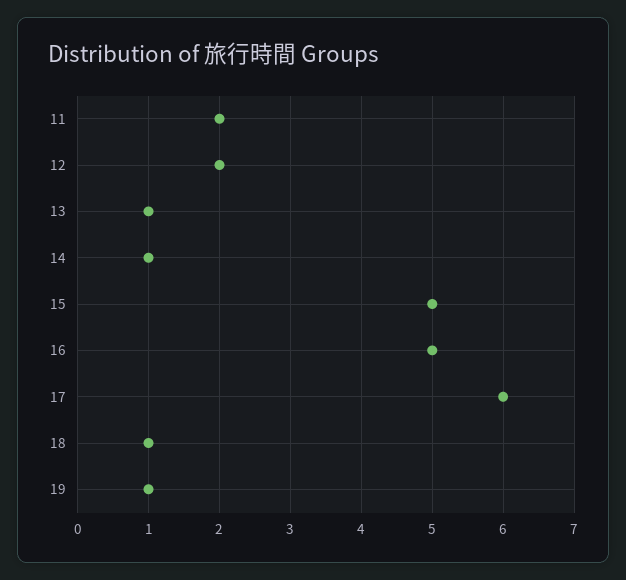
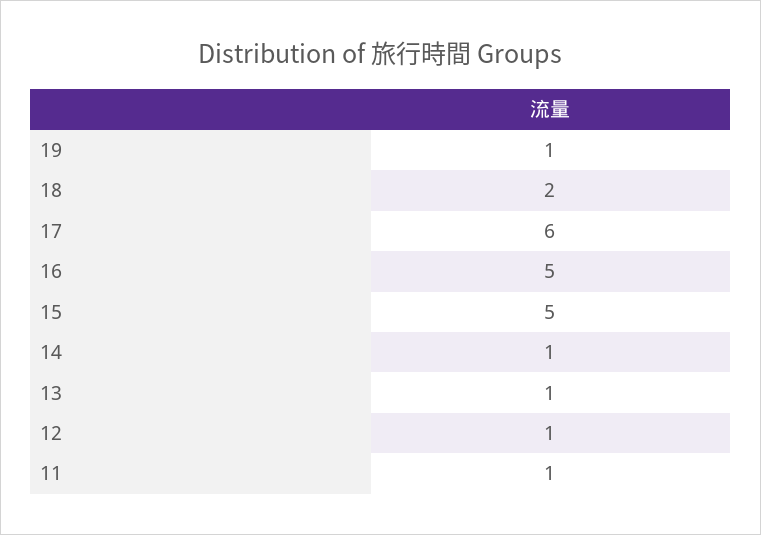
11: 2 -> 1
12: 2 -> 1
18: 1 -> 2

